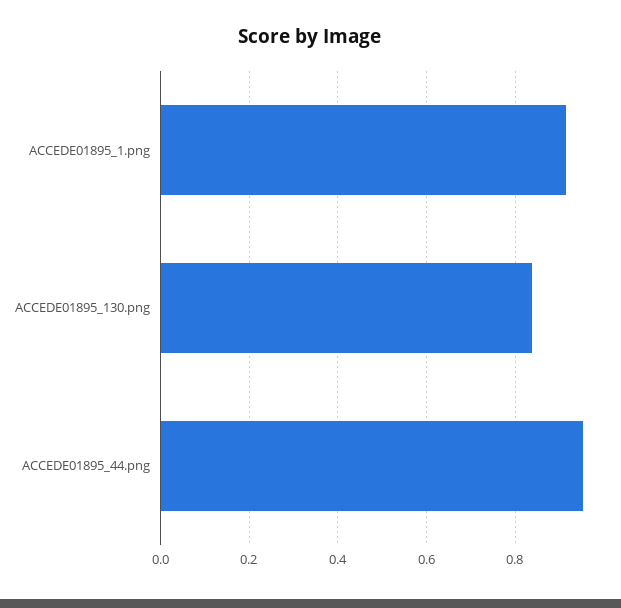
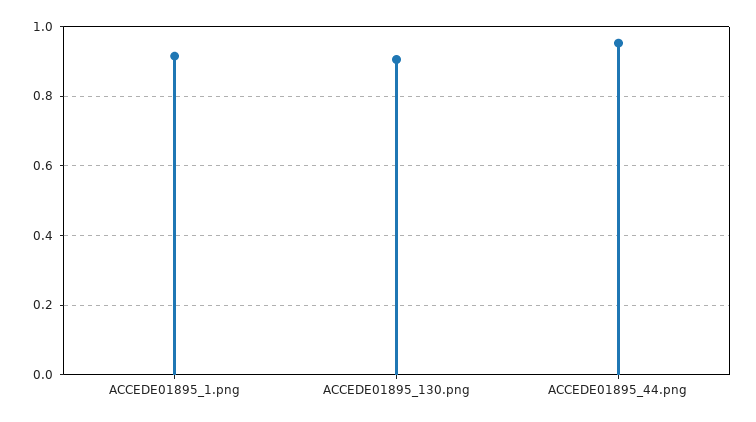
ACCEDE01895_130.png: 0.84 -> 0.9

